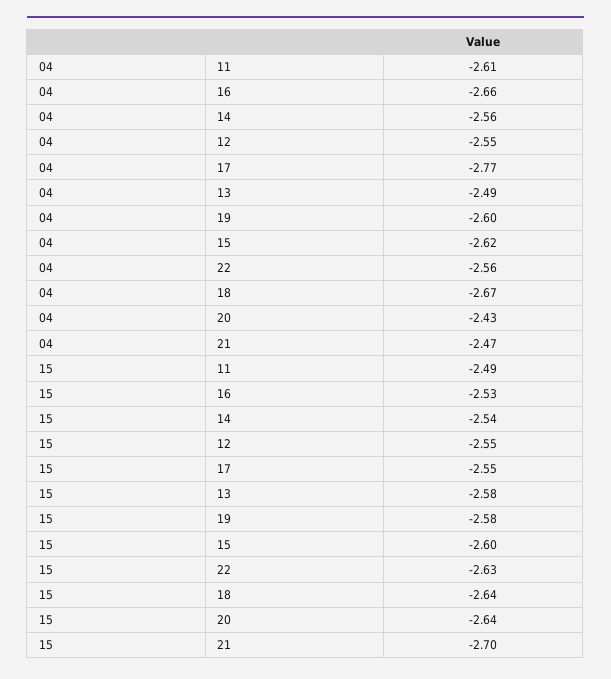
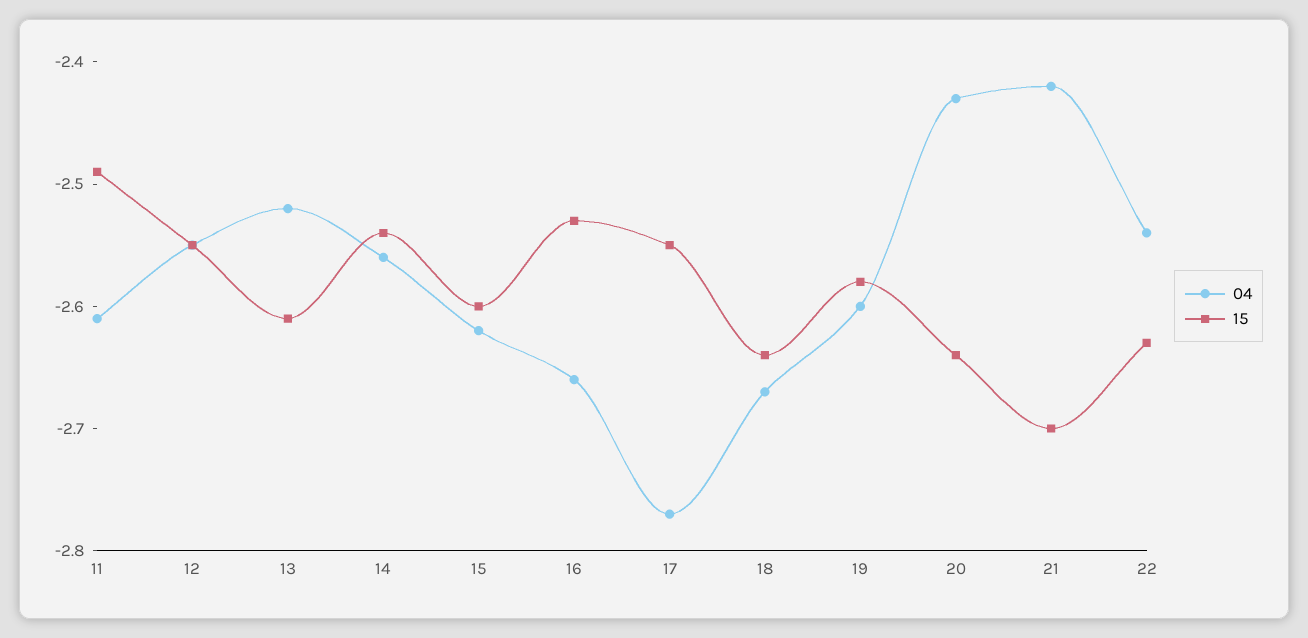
04, 13: -2.49 -> -2.52
04, 22: -2.56 -> -2.54
04, 21: -2.47 -> -2.42
15, 13: -2.58 -> -2.61

